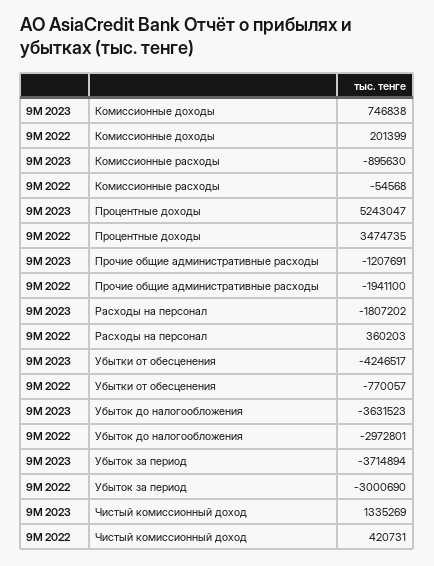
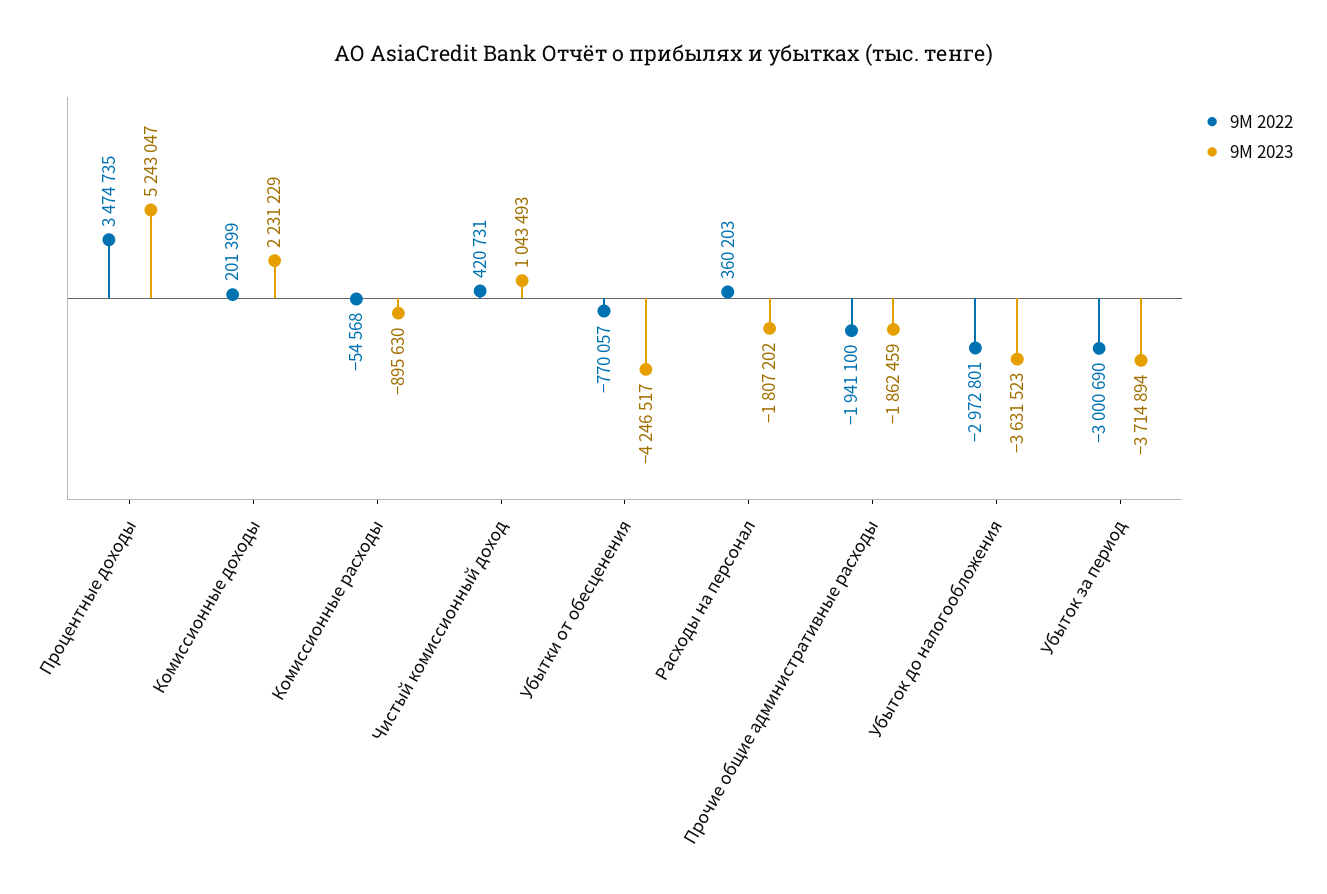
9М 2023, Комиссионные доходы: 746838 -> 2231229
9М 2023, Прочие общие административные расходы: -1207691 -> -1862459
9М 2023, Чистый комиссионный доход: 1335269 -> 1043493

